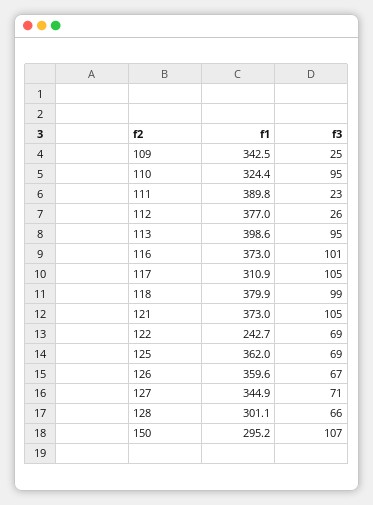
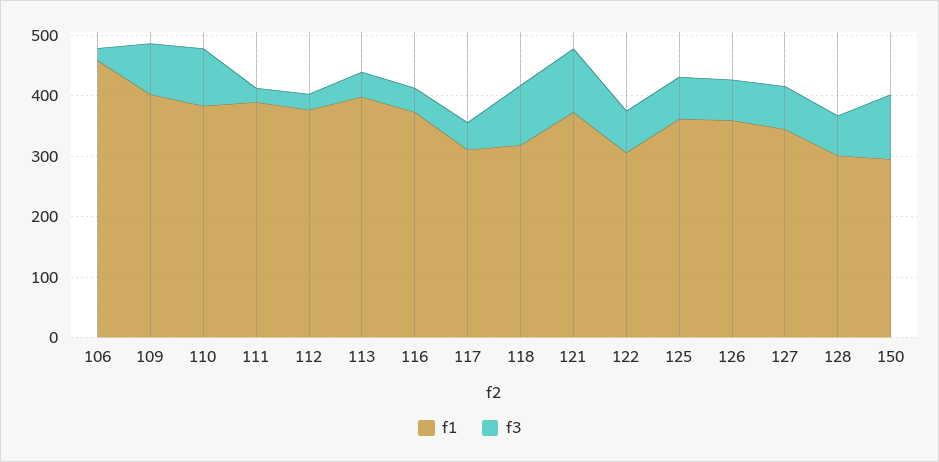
f1, 109: 342.5 -> 400
f3, 109: 25 -> 80
f1, 110: 324.4 -> 380
f3, 113: 95 -> 40
f3, 116: 101 -> 40
f3, 117: 105 -> 40
f1, 118: 379.9 -> 320
f1, 122: 242.7 -> 300
f1, 106: none -> 460
f3, 106: none -> 20

